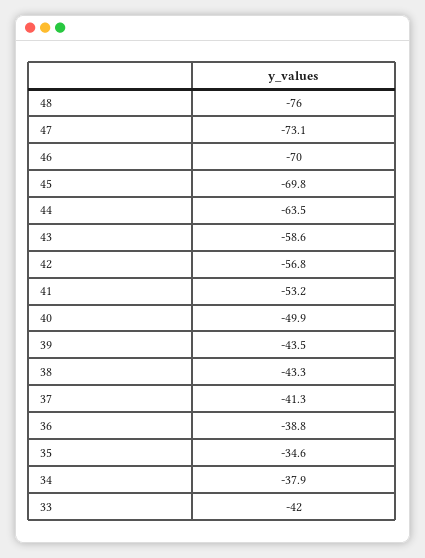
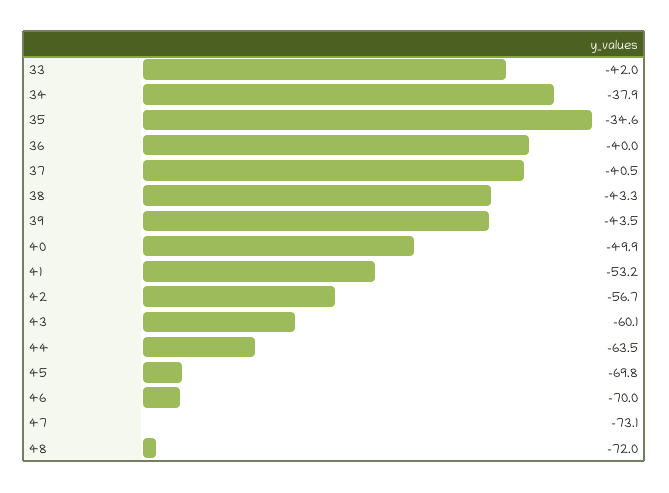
48: -76 -> -72
43: -58.6 -> -60.1
42: -56.8 -> -56.7
37: -41.3 -> -40.5
36: -38.8 -> -40

